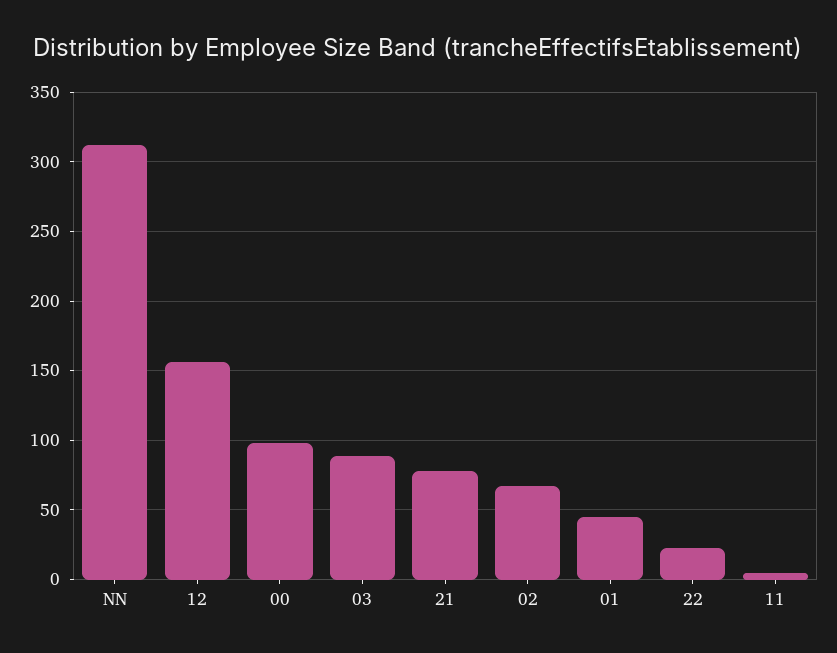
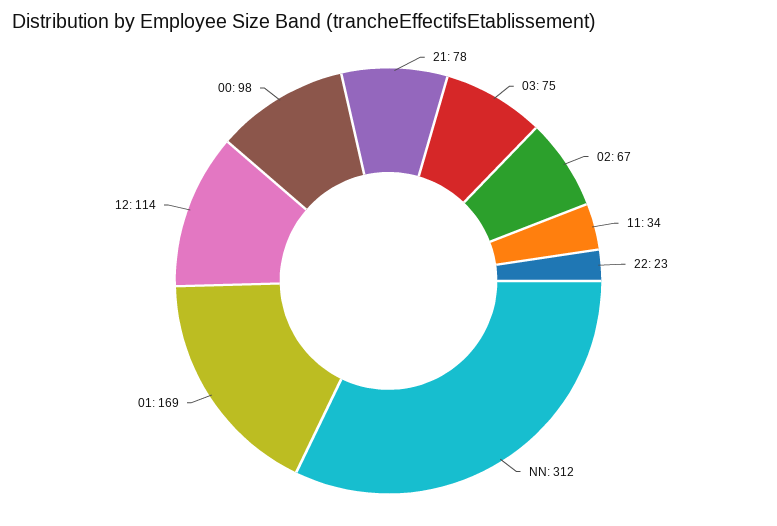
12: 155 -> 114
03: 90 -> 75
01: 45 -> 169
11: 5 -> 34

